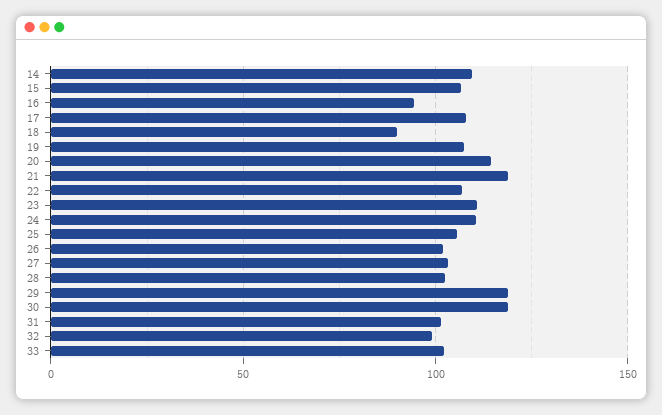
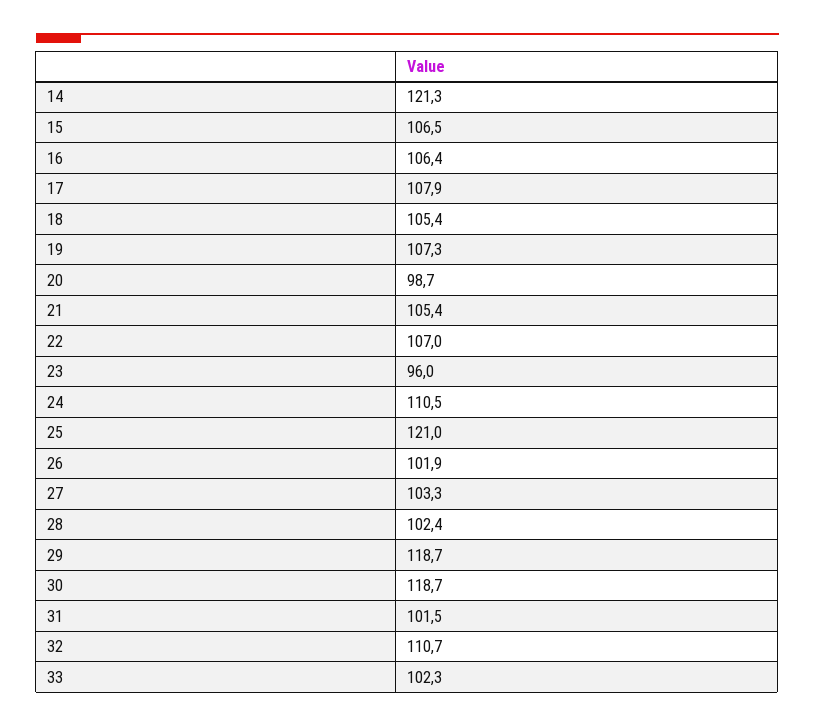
14: 110 -> 121.3
16: 95 -> 106.4
18: 90 -> 105.4
20: 115 -> 98.7
21: 120 -> 105.4
23: 110 -> 96
25: 105 -> 121
32: 100 -> 110.7

